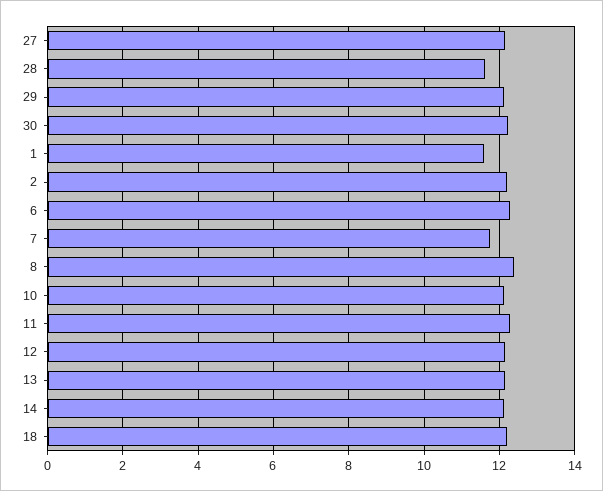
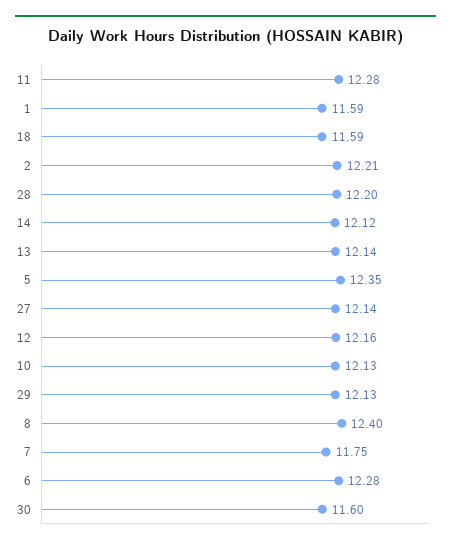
28: 11.6 -> 12.2
30: 12.2 -> 11.6
18: 12.2 -> 11.59
5: none -> 12.35

